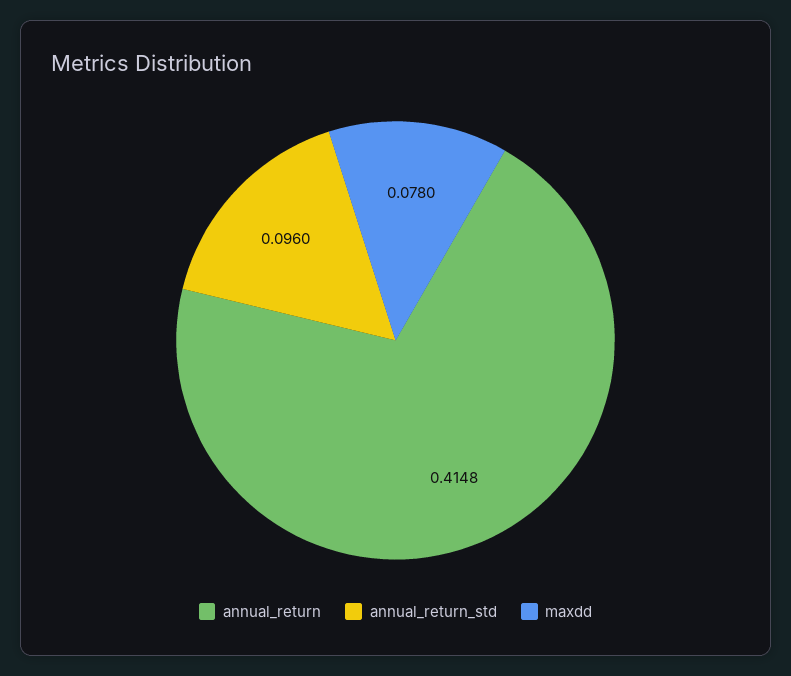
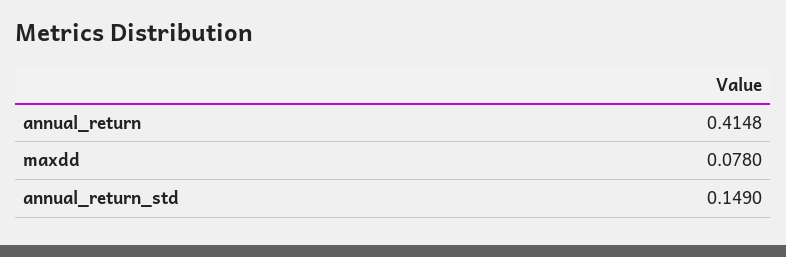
annual_return_std: 0.096 -> 0.149

